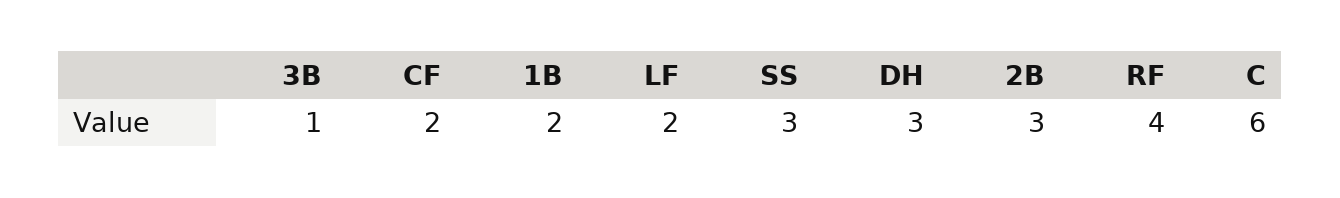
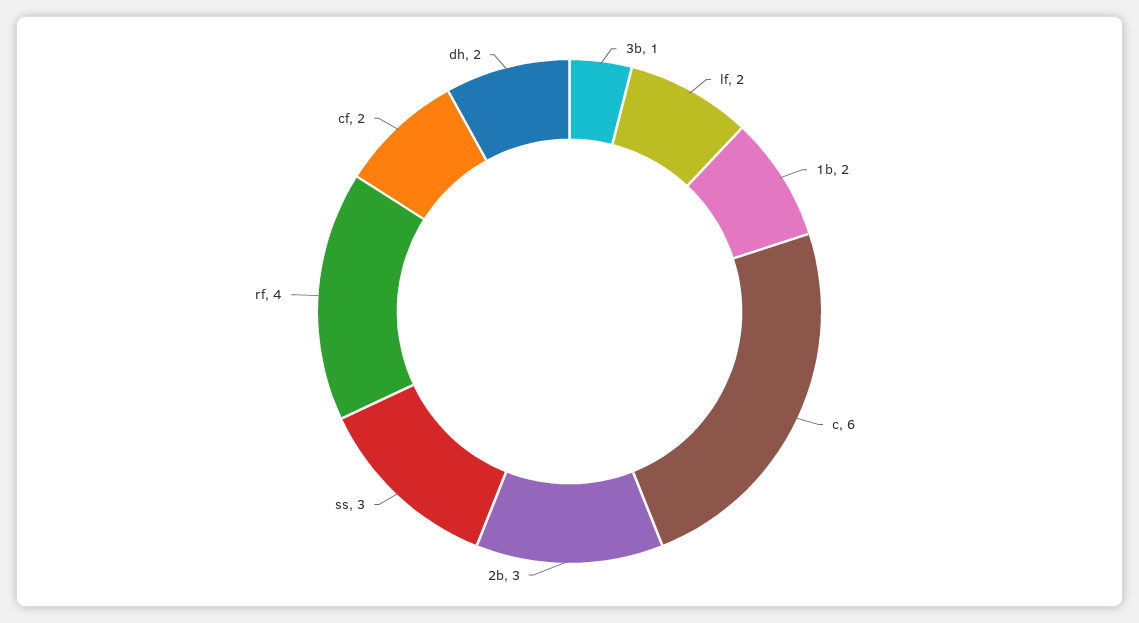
DH: 3 -> 2

